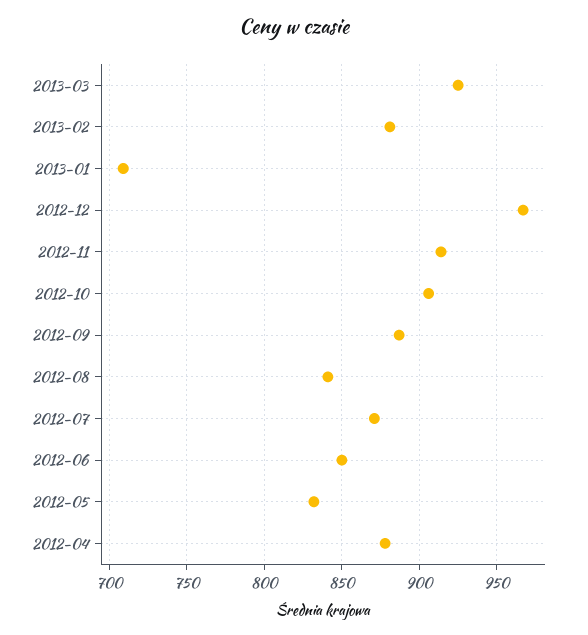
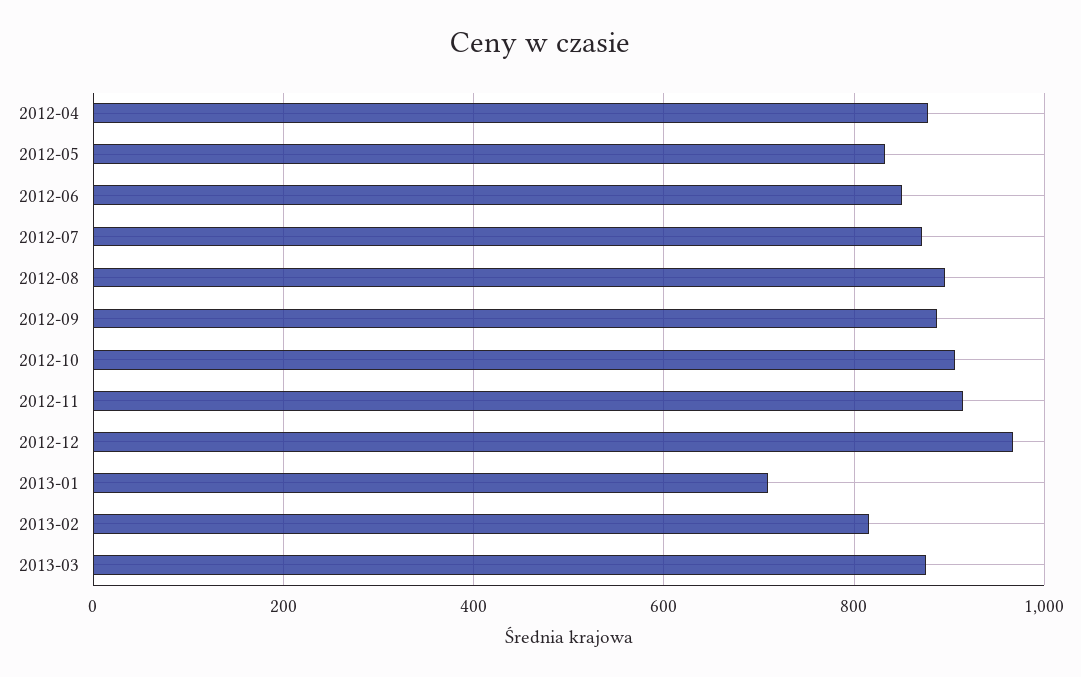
2013-03: 925 -> 880
2013-02: 880 -> 820
2012-08: 840 -> 900

